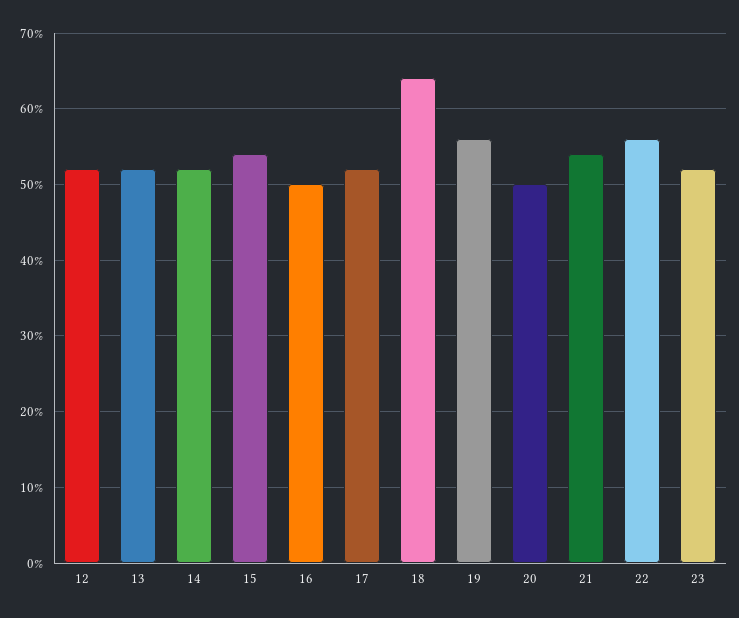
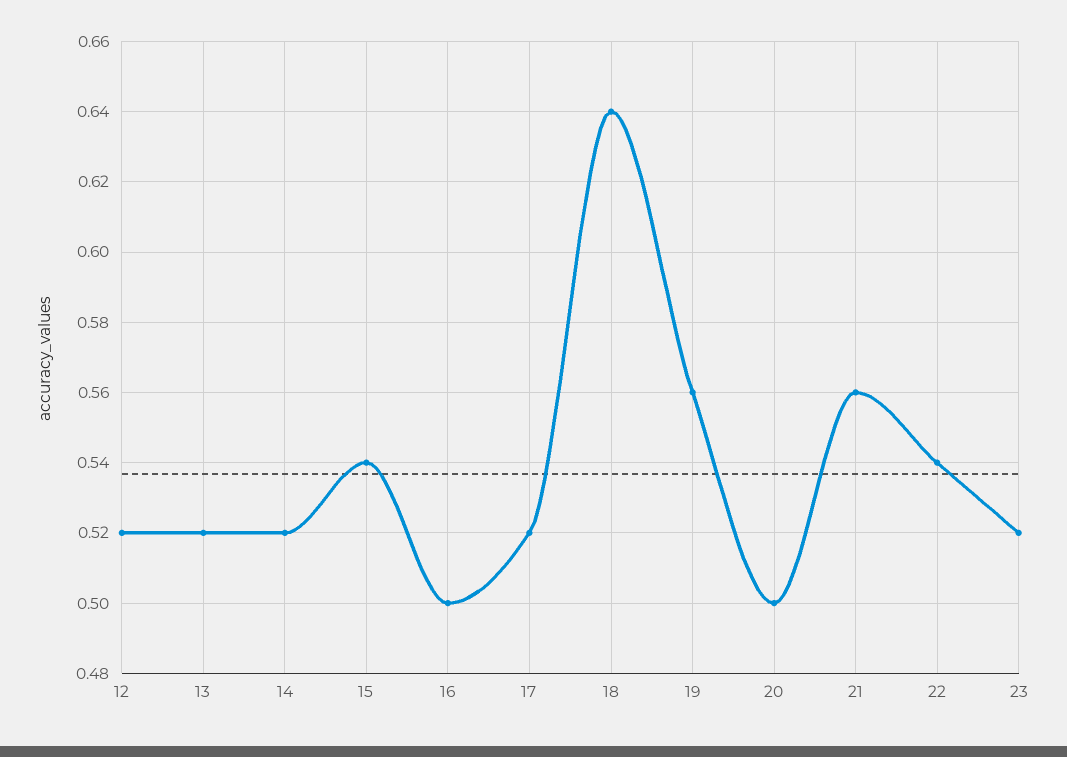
21: 0.54 -> 0.56
22: 0.56 -> 0.54

